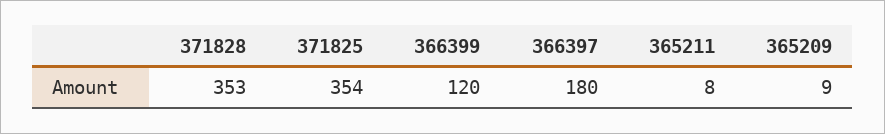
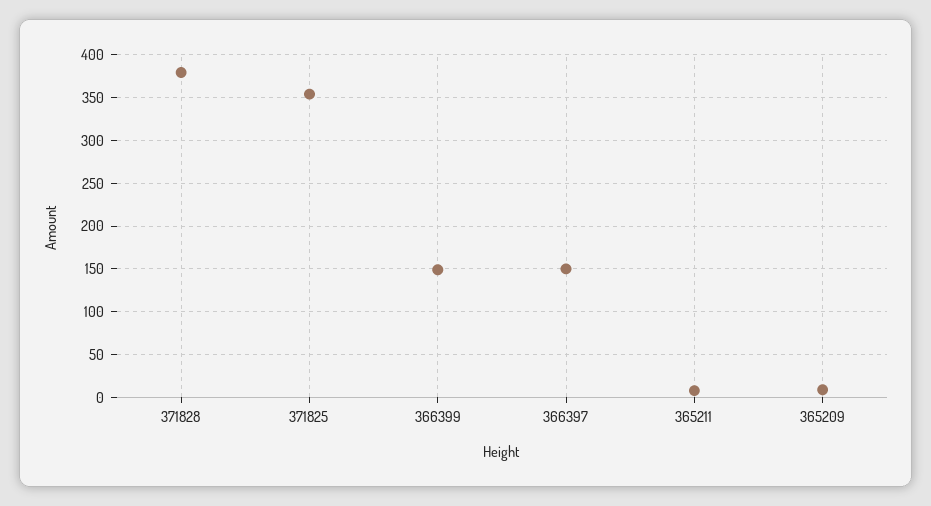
371828: 353 -> 380
366399: 120 -> 150
366397: 180 -> 150

